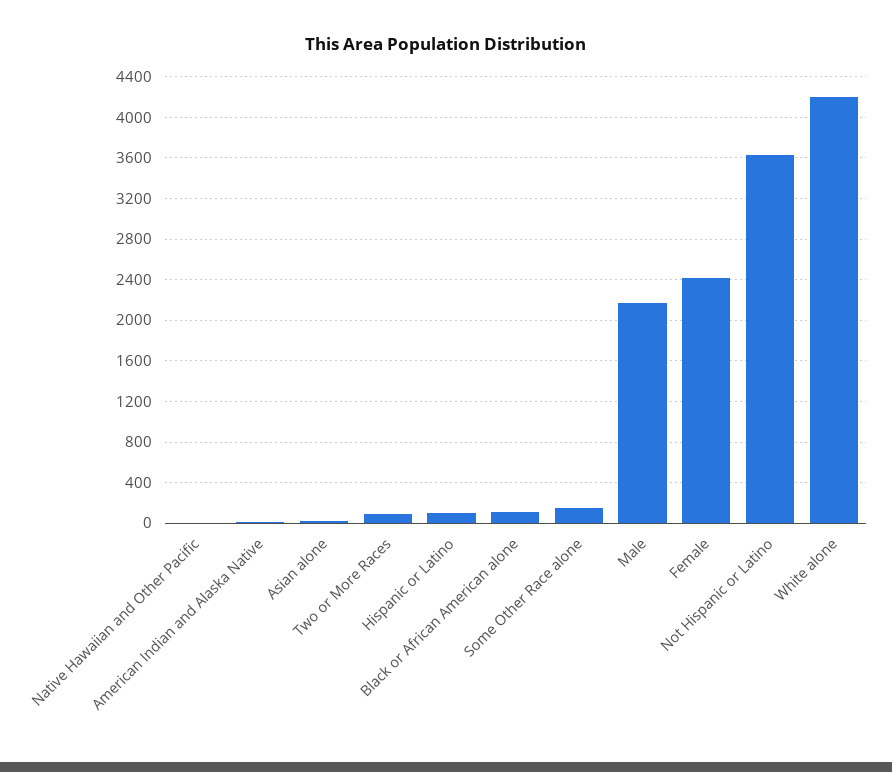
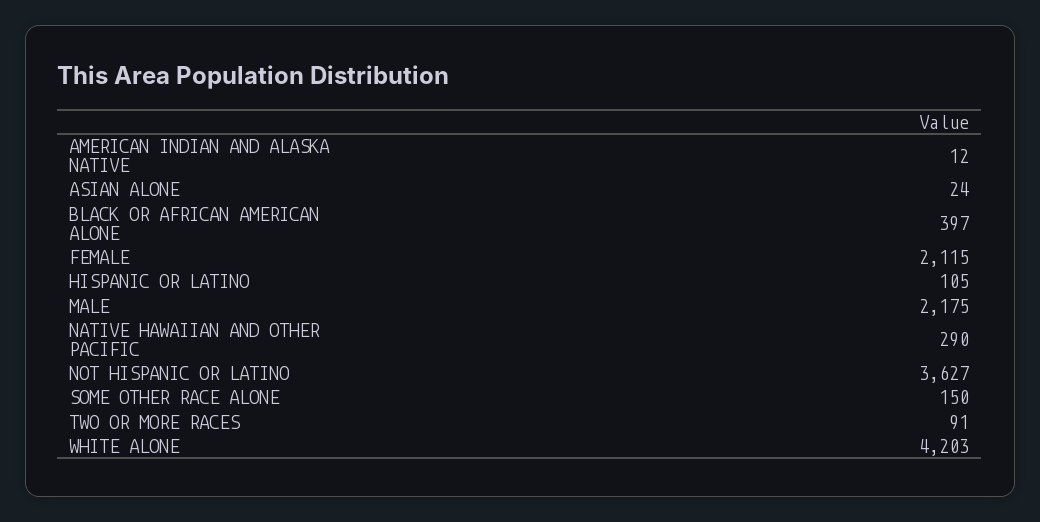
Native Hawaiian and Other Pacific: 0 -> 290
Black or African American alone: 100 -> 397
Female: 2400 -> 2115

